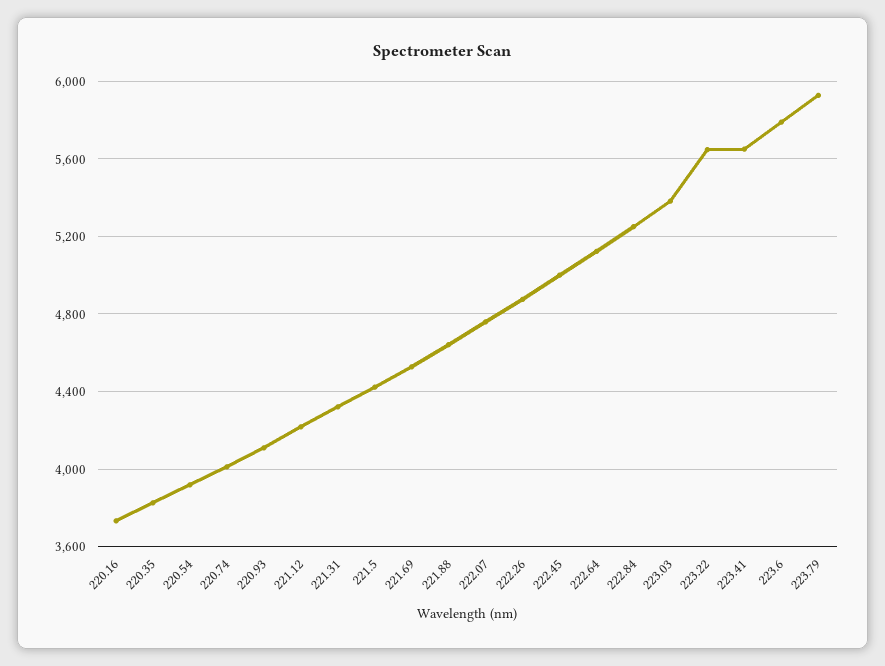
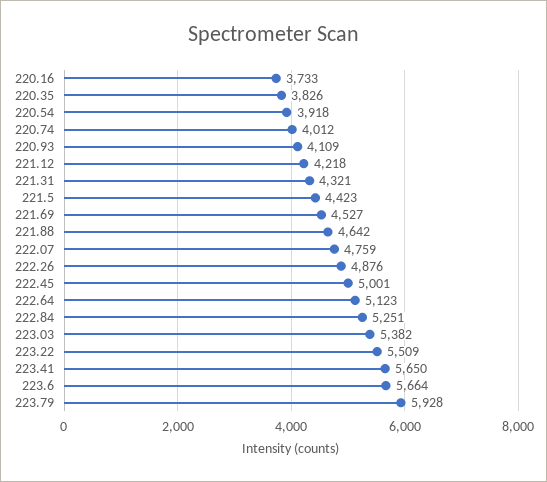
223.22: 5650 -> 5509
223.6: 5800 -> 5664

